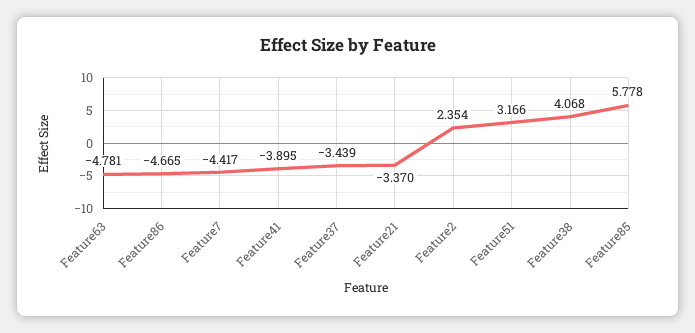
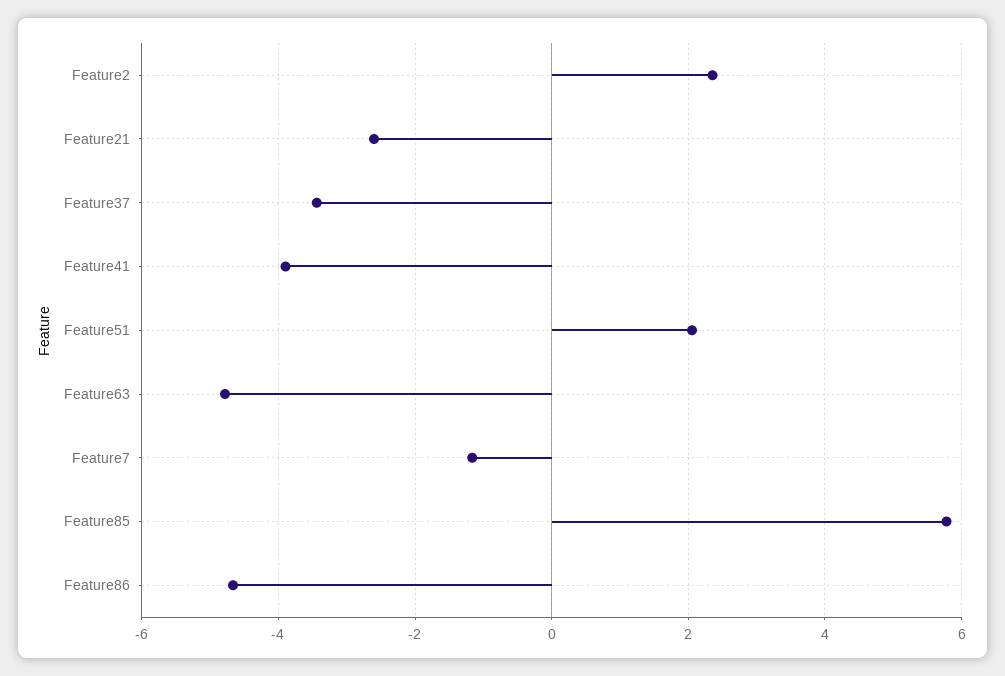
Feature7: -4.417 -> -1.2
Feature21: -3.37 -> -2.6
Feature51: 3.166 -> 2
Feature38: 4.068 -> none

